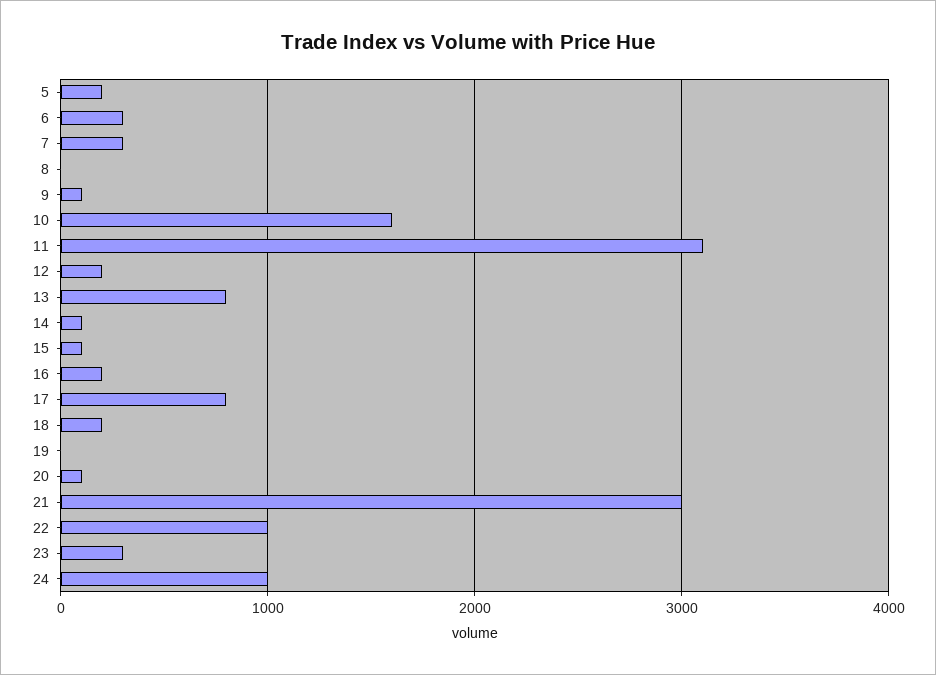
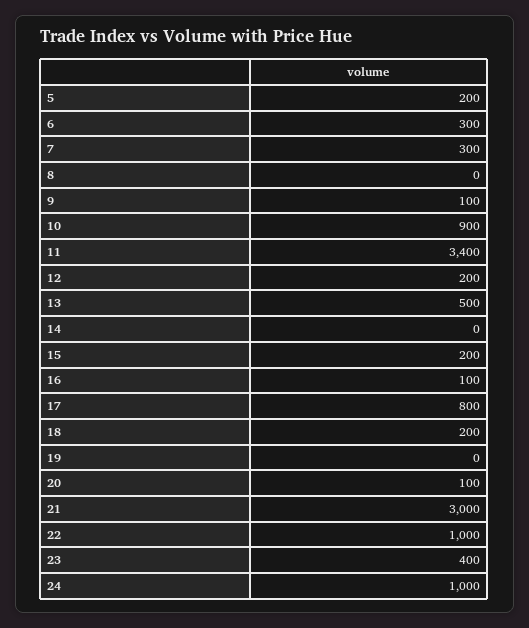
10: 1600 -> 900
11: 3100 -> 3400
13: 800 -> 500
14: 100 -> 0
15: 100 -> 200
16: 200 -> 100
23: 300 -> 400

